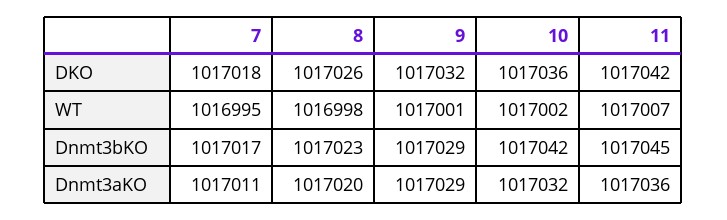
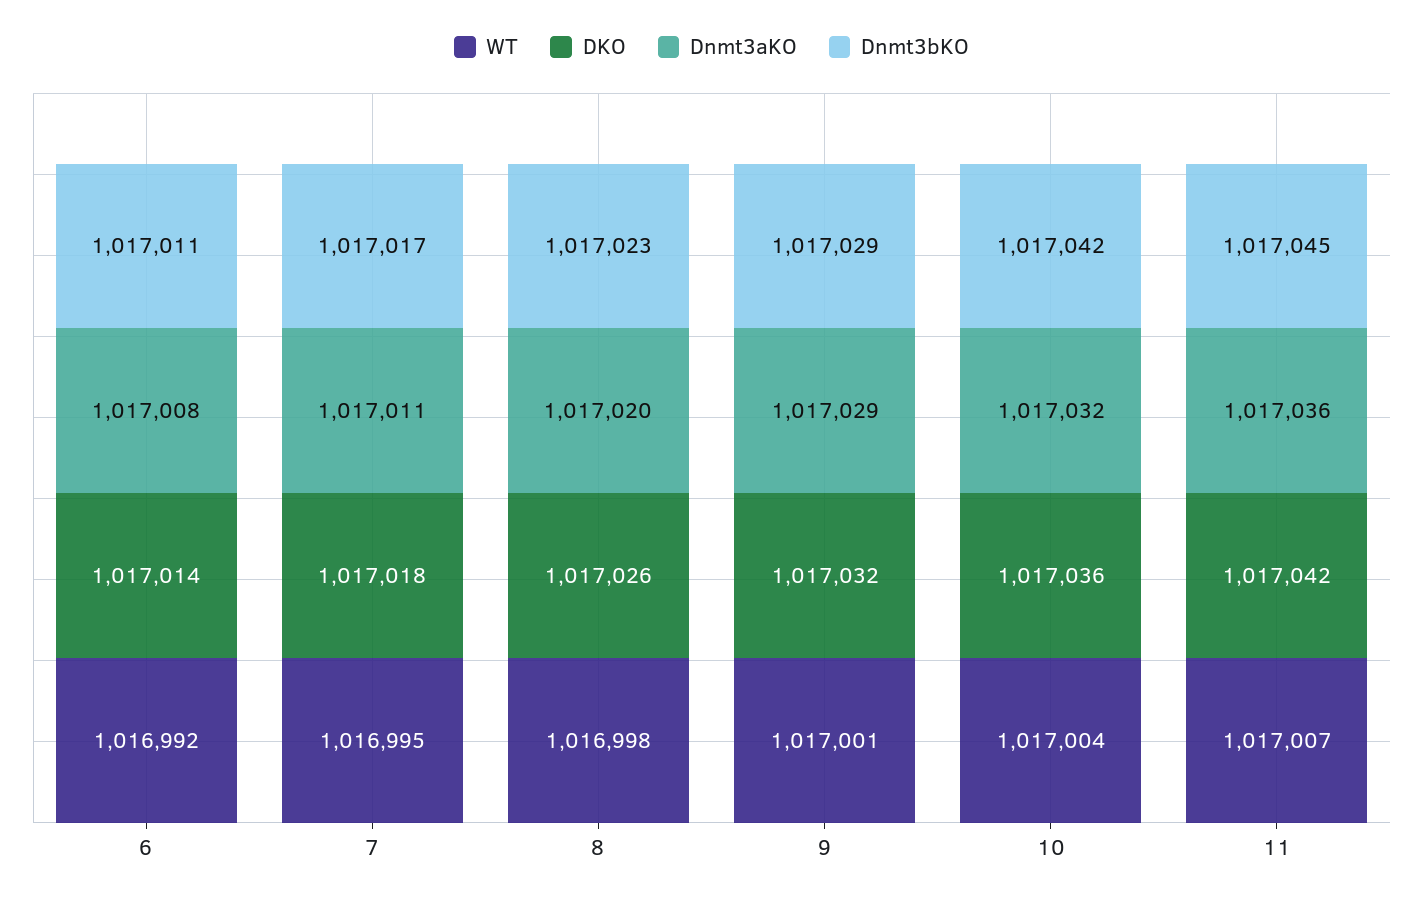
WT, 10: 1017002 -> 1017004
WT, 6: none -> 1016992
DKO, 6: none -> 1017014
Dnmt3aKO, 6: none -> 1017008
Dnmt3bKO, 6: none -> 1017011

